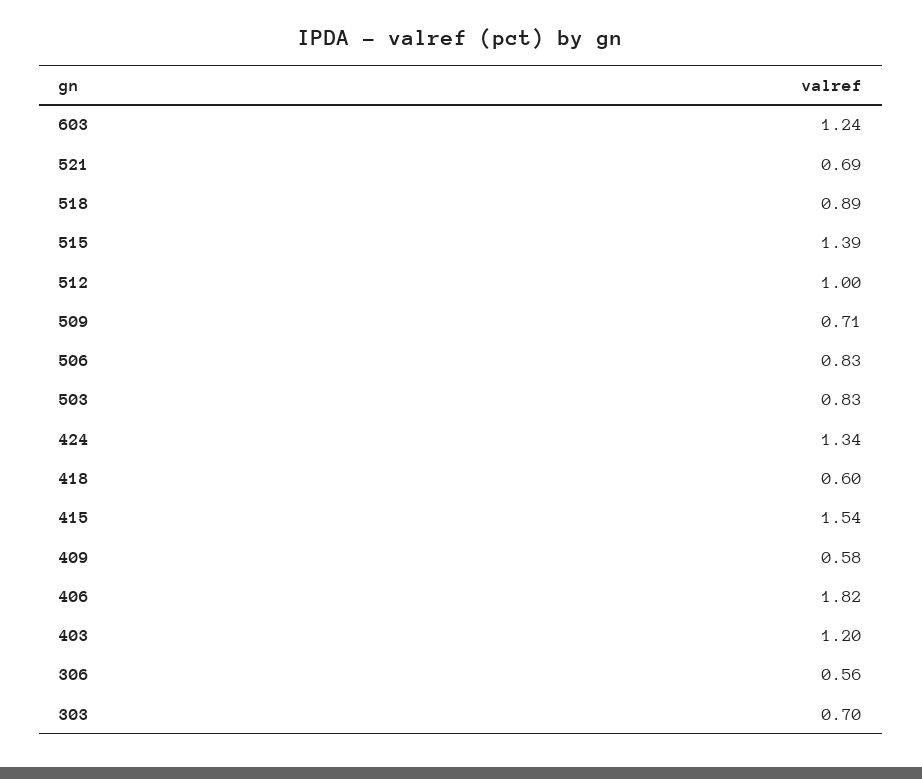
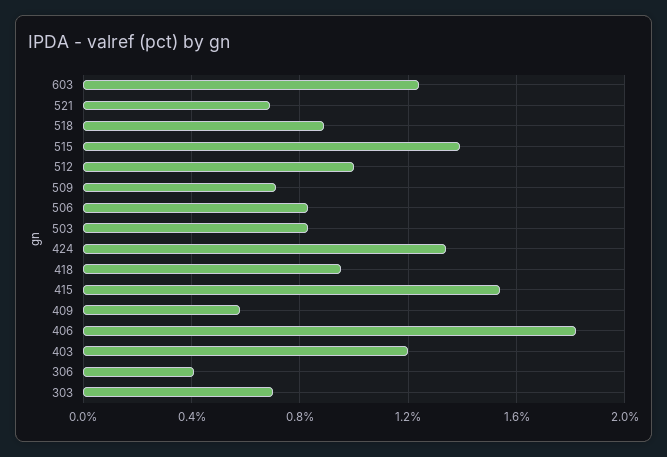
418: 0.6 -> 0.95
306: 0.56 -> 0.4

